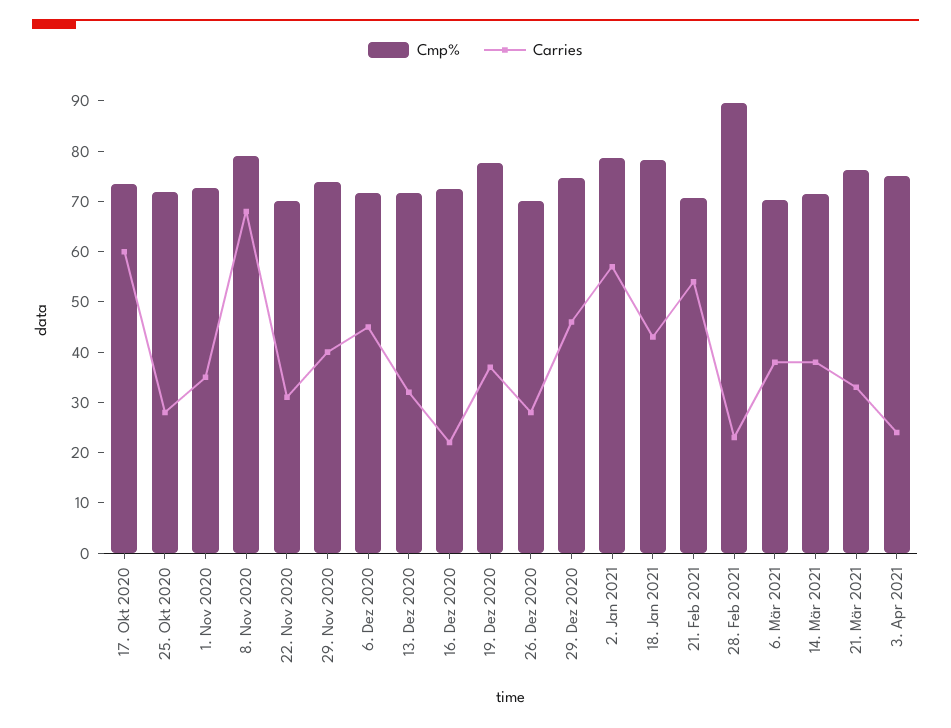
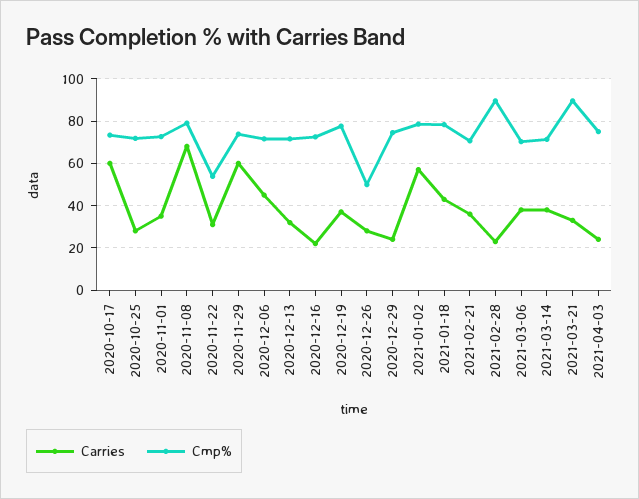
Cmp%, 22. Nov 2020: 70 -> 55
Carries, 29. Nov 2020: 40 -> 60
Cmp%, 26. Dez 2020: 70 -> 50
Carries, 29. Dez 2020: 46 -> 25
Carries, 21. Feb 2021: 54 -> 35
Cmp%, 21. Mär 2021: 76 -> 90

